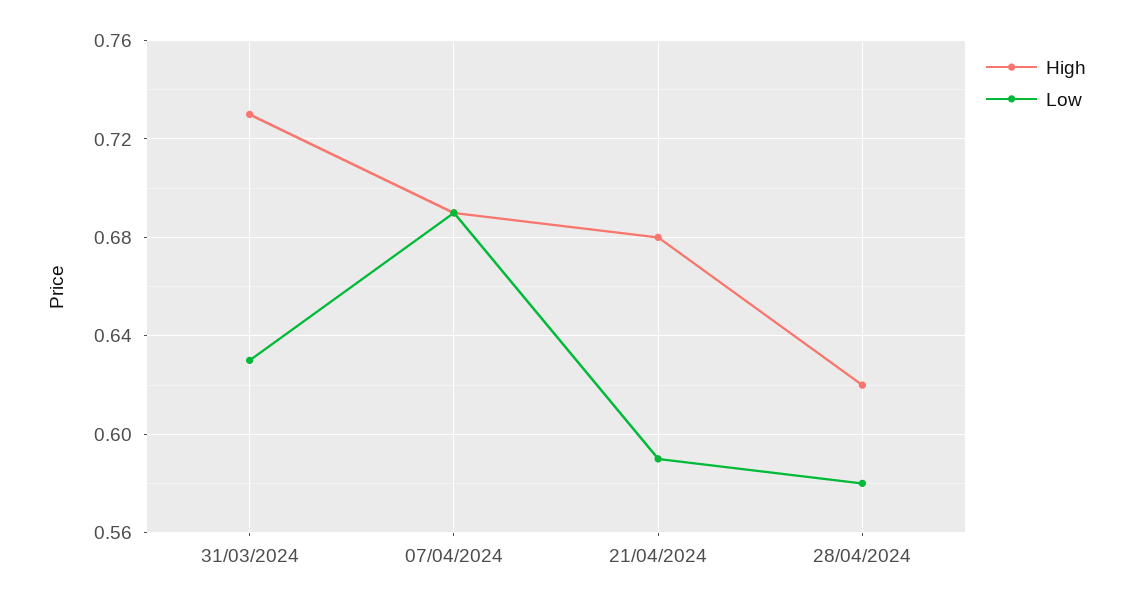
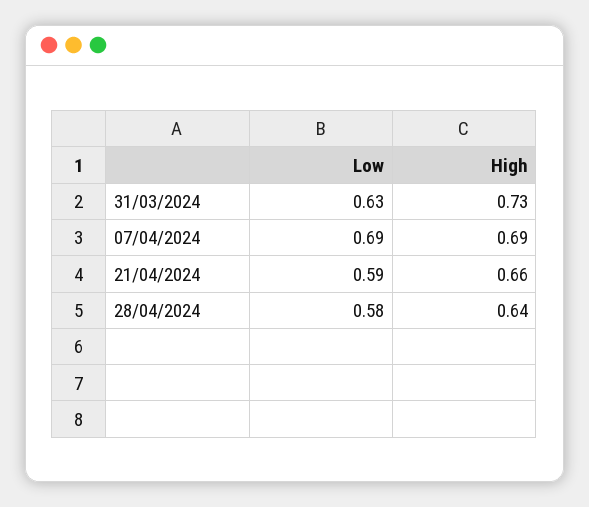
High, 21/04/2024: 0.68 -> 0.66
High, 28/04/2024: 0.62 -> 0.64

